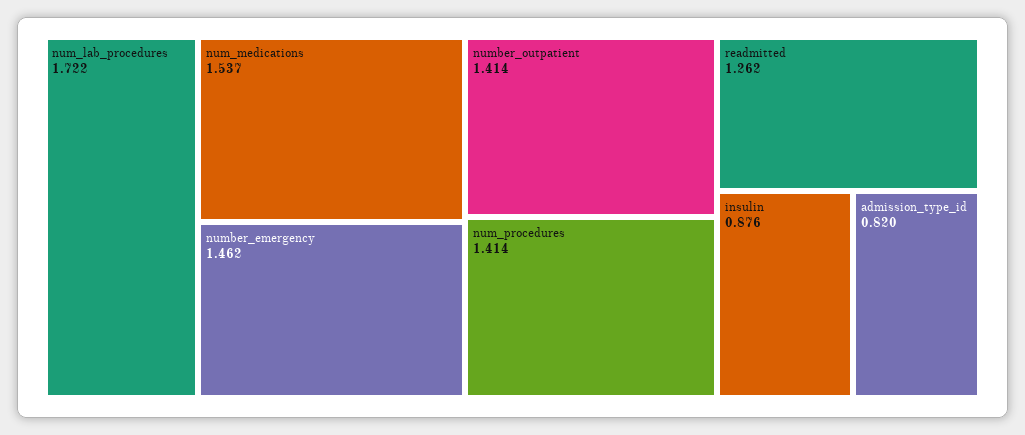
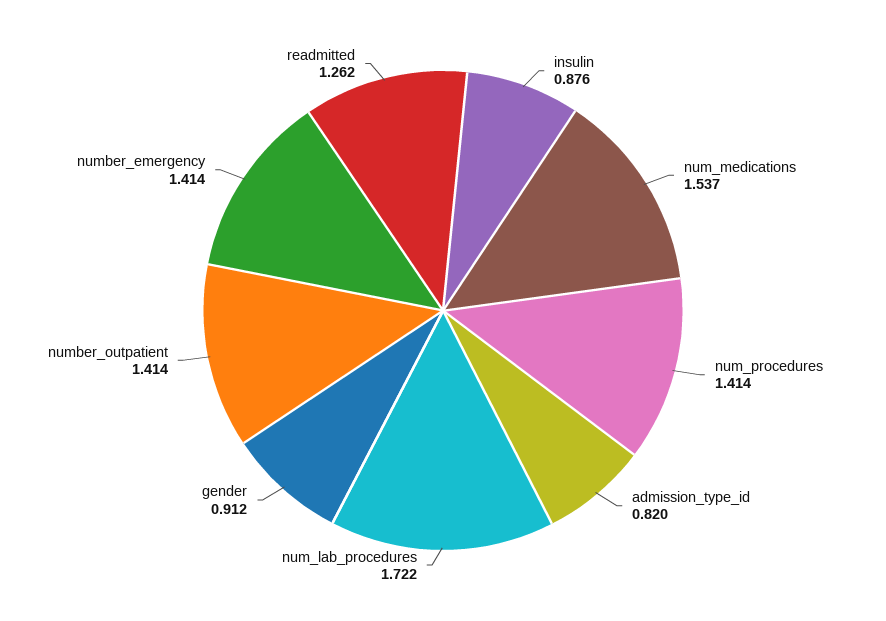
number_emergency: 1.462 -> 1.414
gender: none -> 0.912

